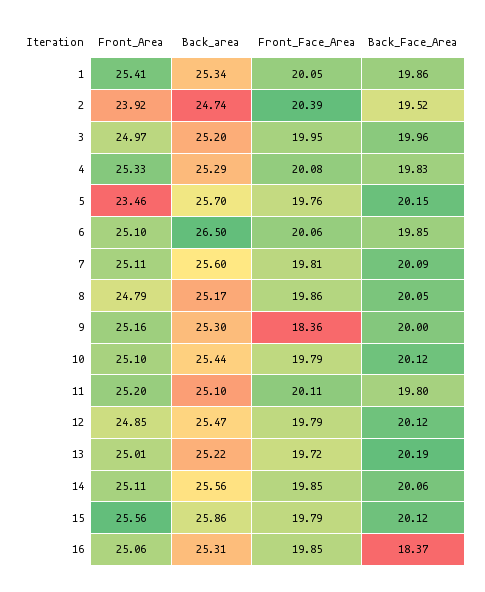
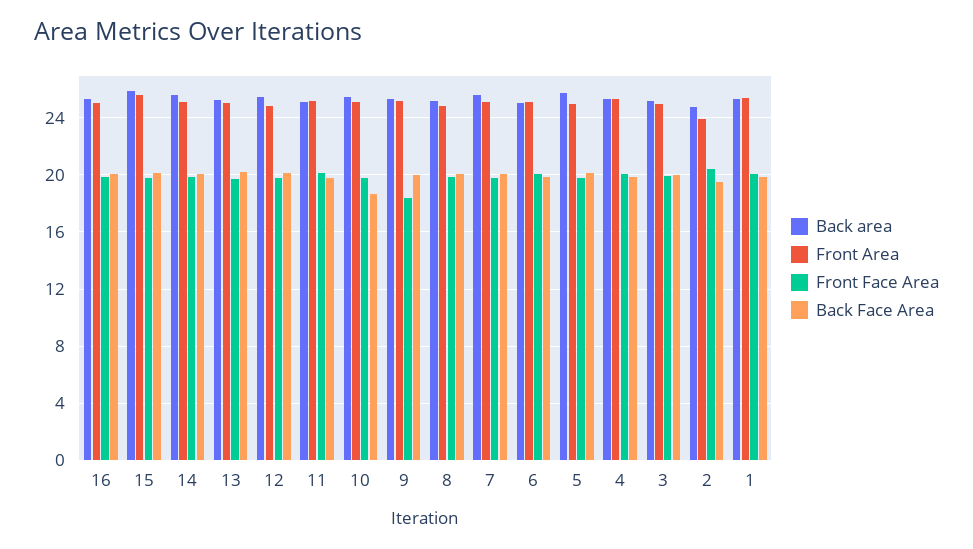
Front_Area, 5: 23.46 -> 25
Back_area, 6: 26.5 -> 25
Back_Face_Area, 10: 20.12 -> 18.5
Back_Face_Area, 16: 18.37 -> 20

